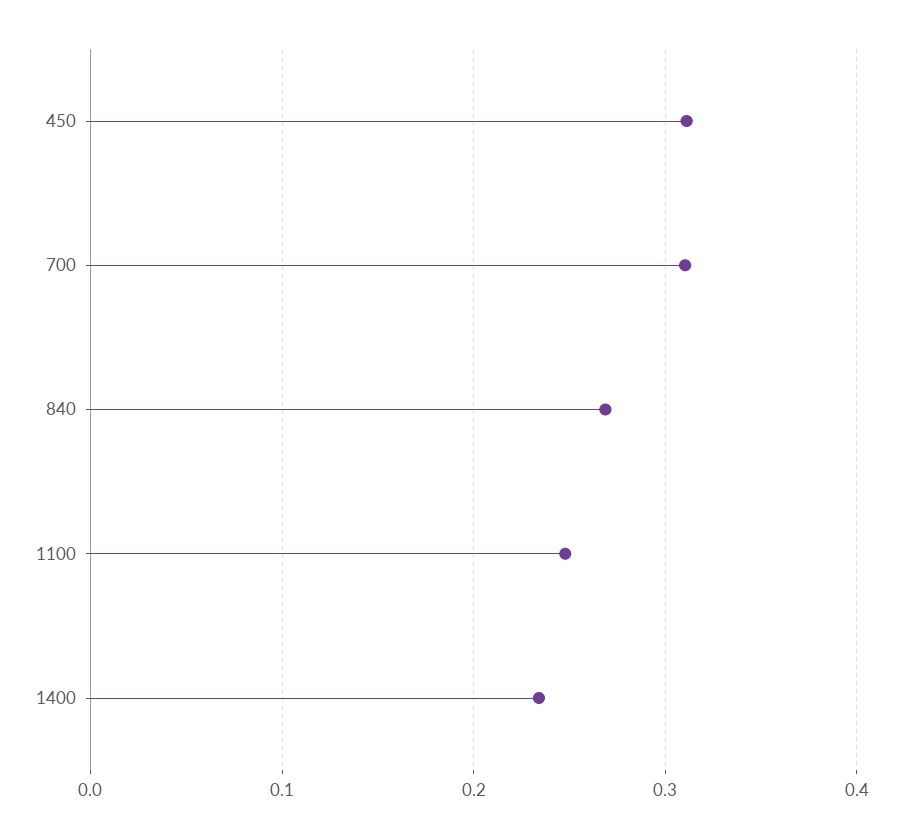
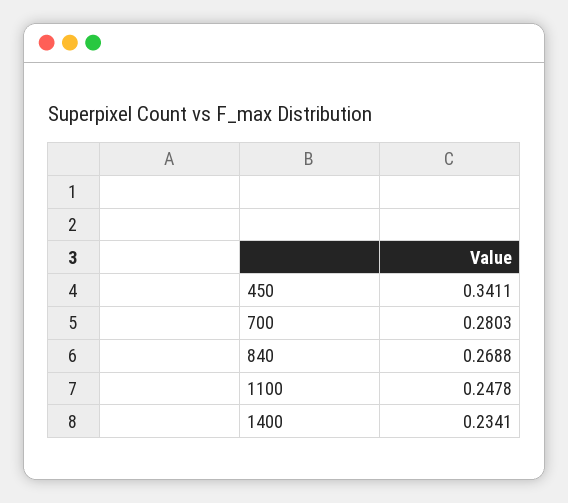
450: 0.31 -> 0.3411
700: 0.31 -> 0.2803

